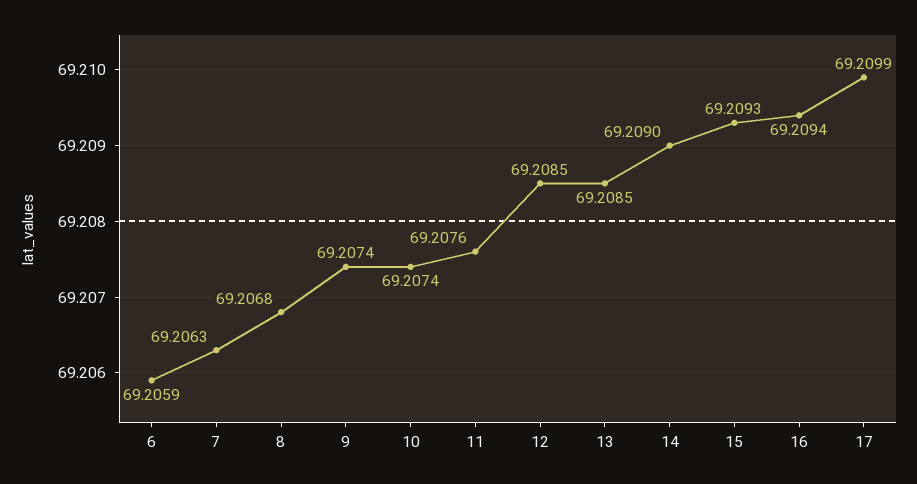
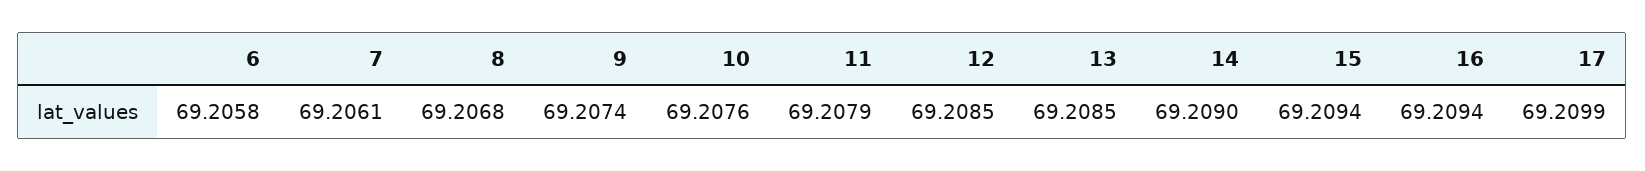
6: 69.2059 -> 69.2058
7: 69.2063 -> 69.2061
10: 69.2074 -> 69.2076
11: 69.2076 -> 69.2079
15: 69.2093 -> 69.2094

